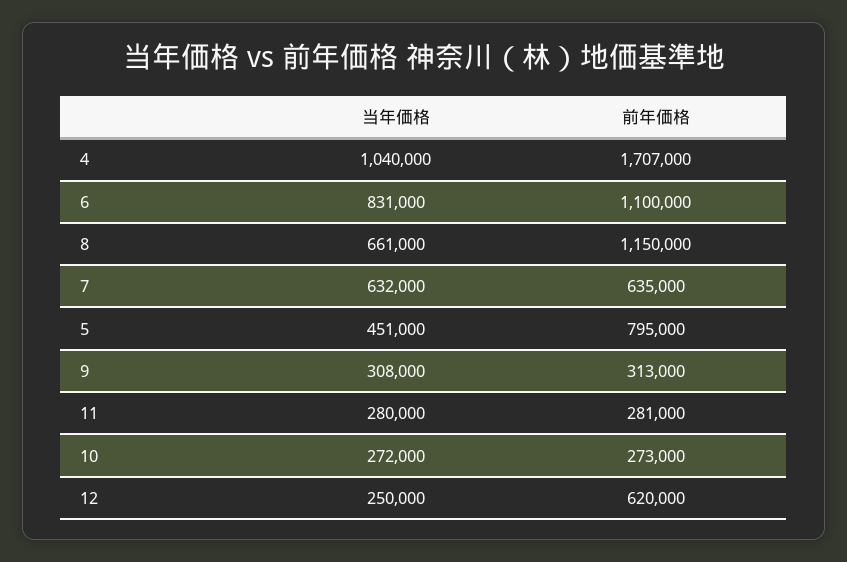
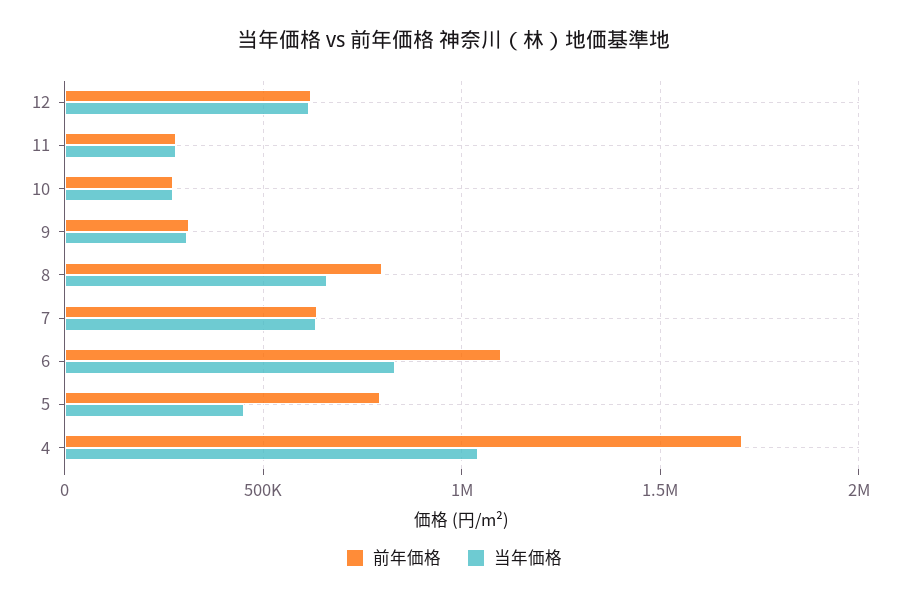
前年価格, 8: 1150000 -> 800000
当年価格, 12: 250000 -> 600000

